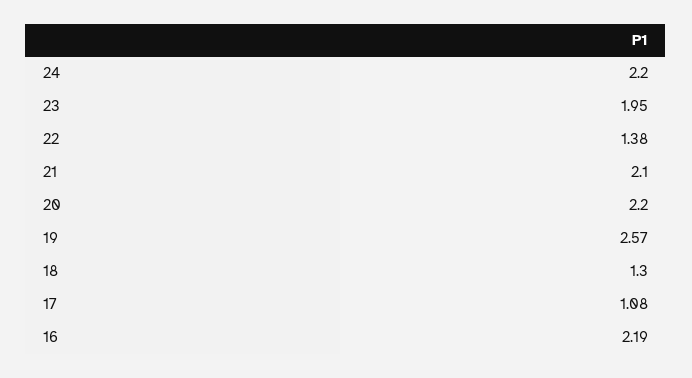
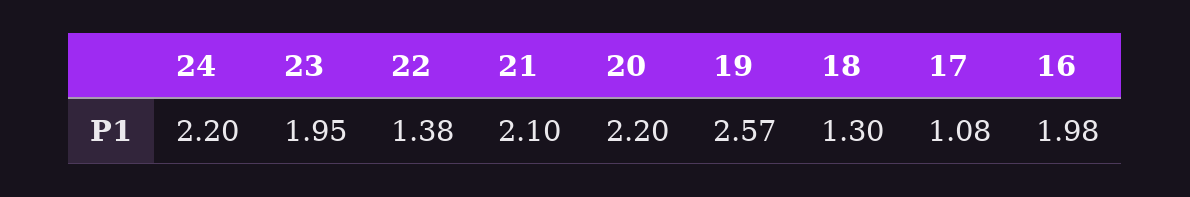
16: 2.19 -> 1.98

